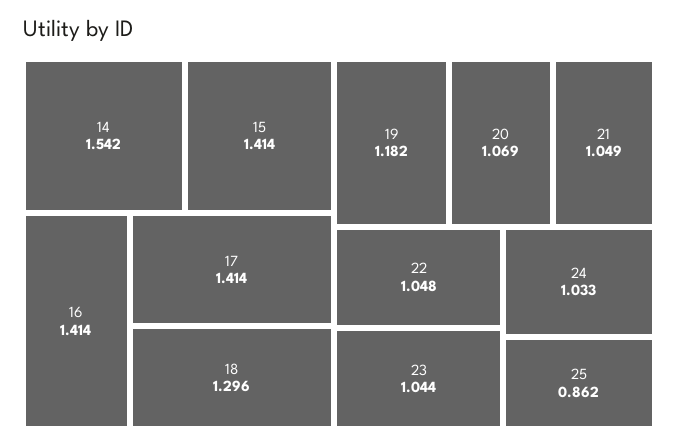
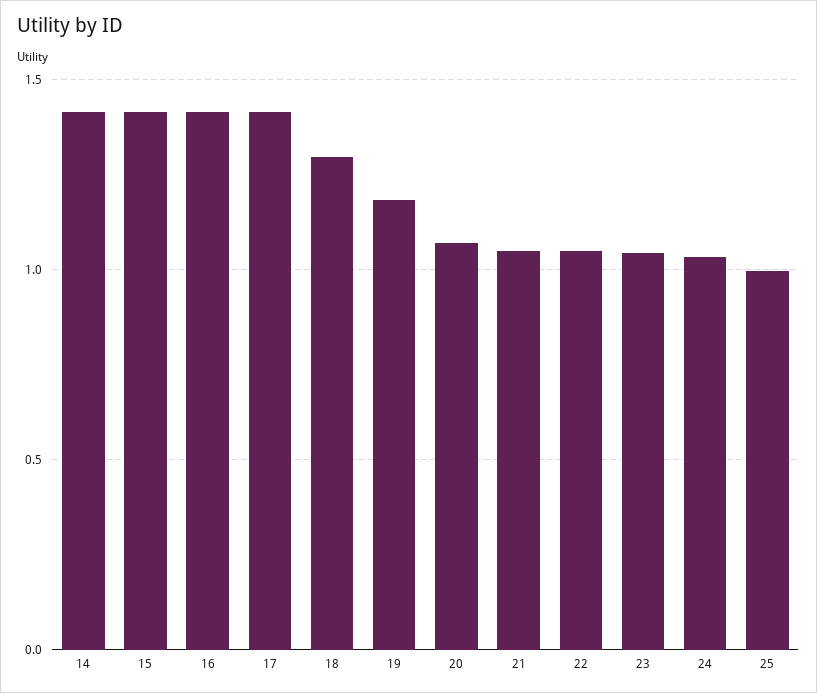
14: 1.542 -> 1.4
25: 0.862 -> 1

